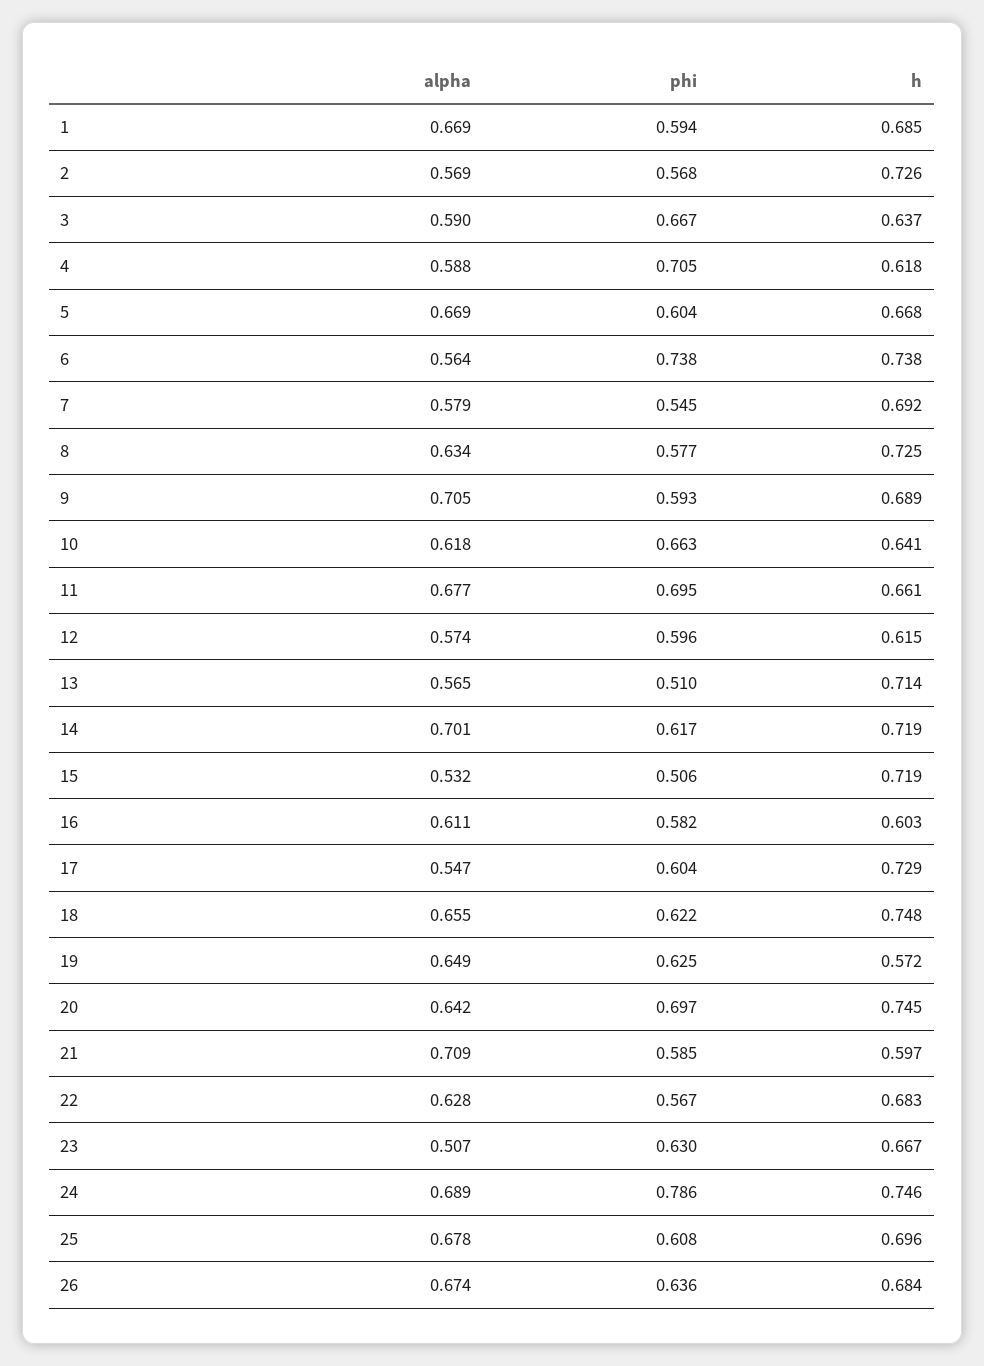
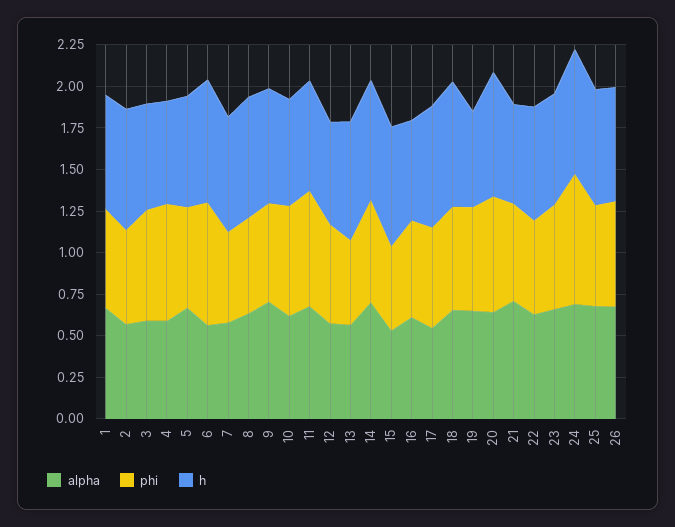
alpha, 23: 0.507 -> 0.65

